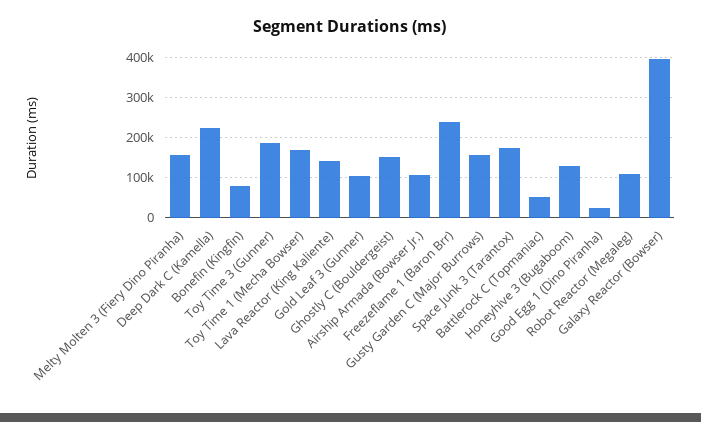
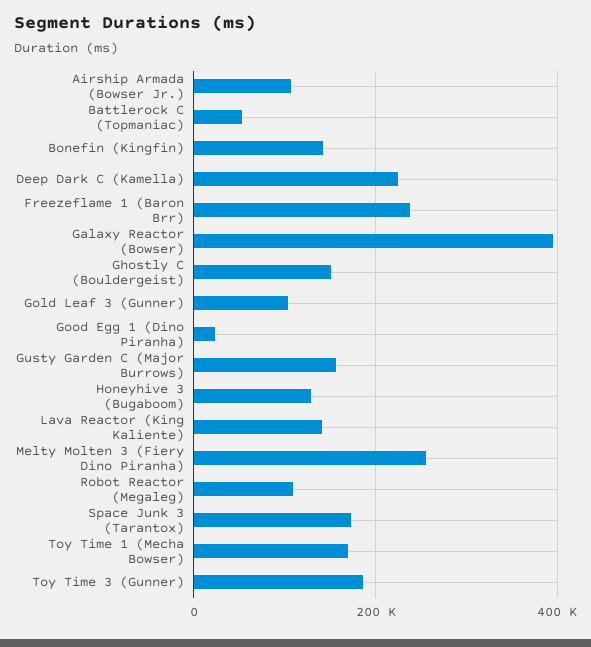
Melty Molten 3 (Fiery Dino Piranha): 160000 -> 260000
Bonefin (Kingfin): 80000 -> 140000

